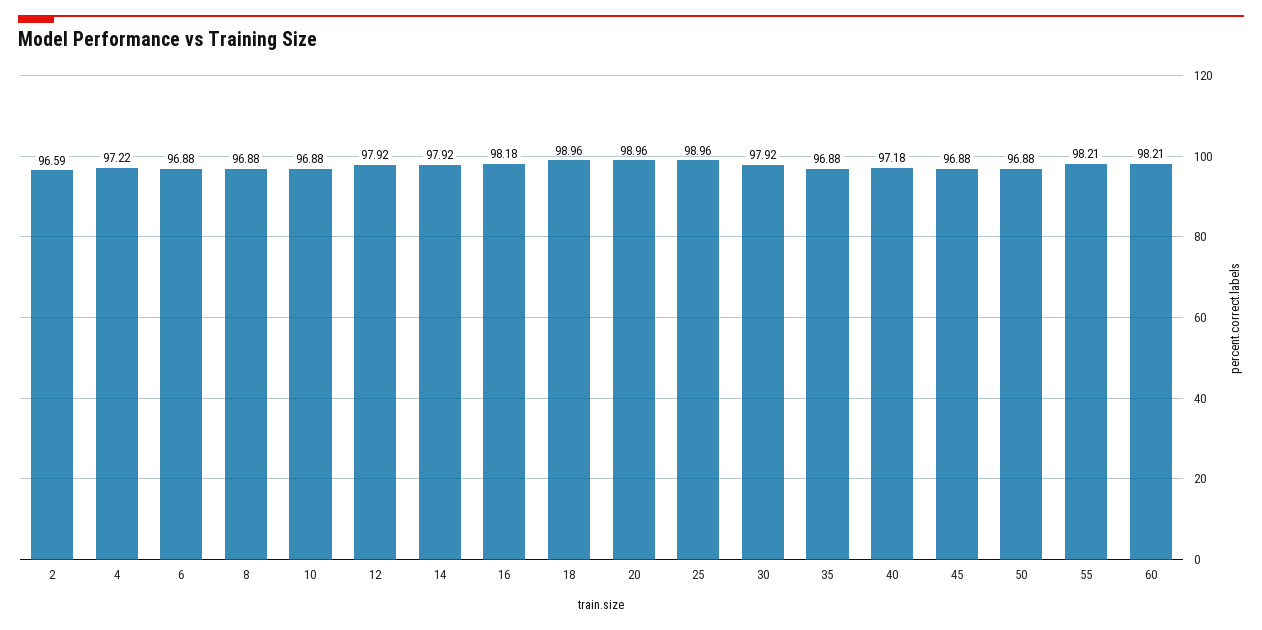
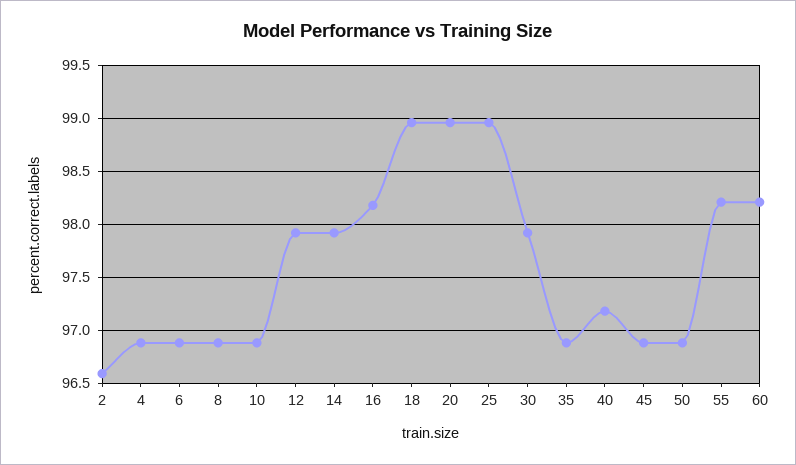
4: 97.22 -> 96.9

